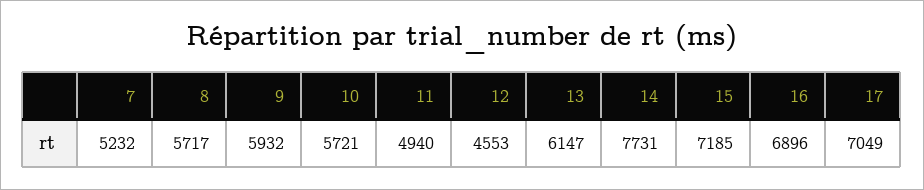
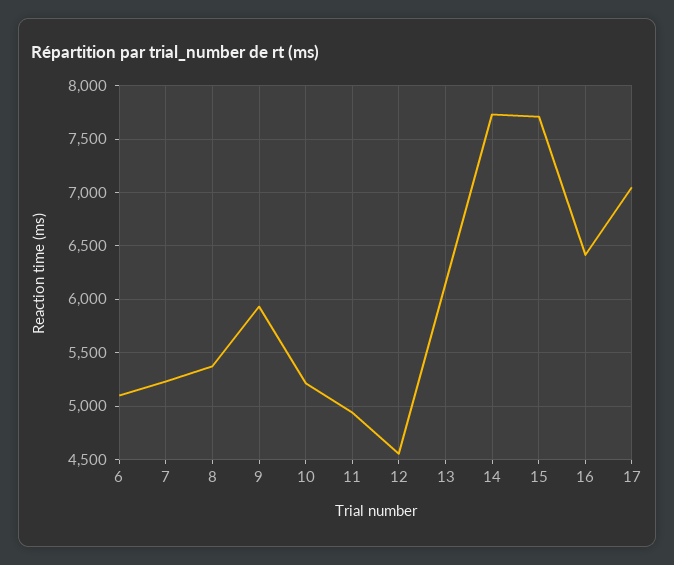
8: 5717 -> 5400
10: 5721 -> 5200
15: 7185 -> 7700
16: 6896 -> 6400
6: none -> 5100

